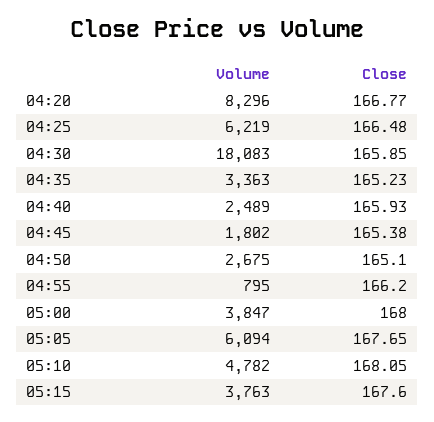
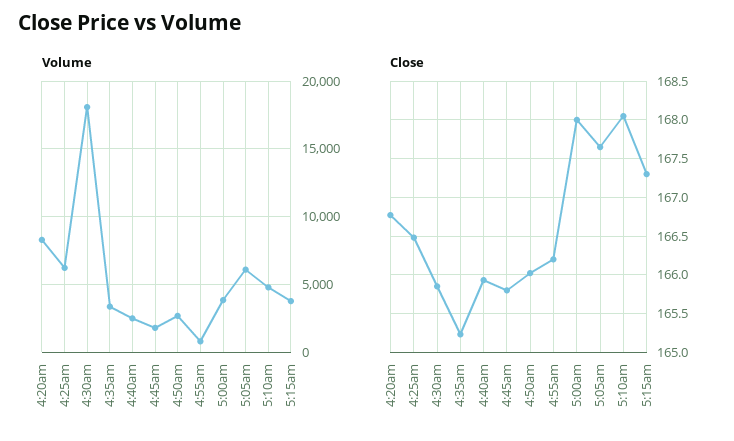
Close, 04:45: 165.38 -> 165.8
Close, 04:50: 165.1 -> 166
Close, 05:15: 167.6 -> 167.3

